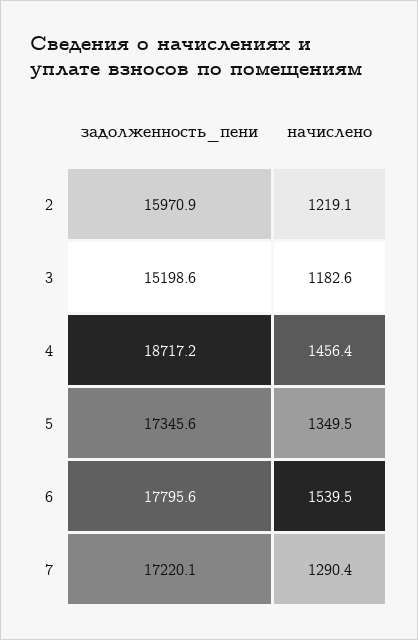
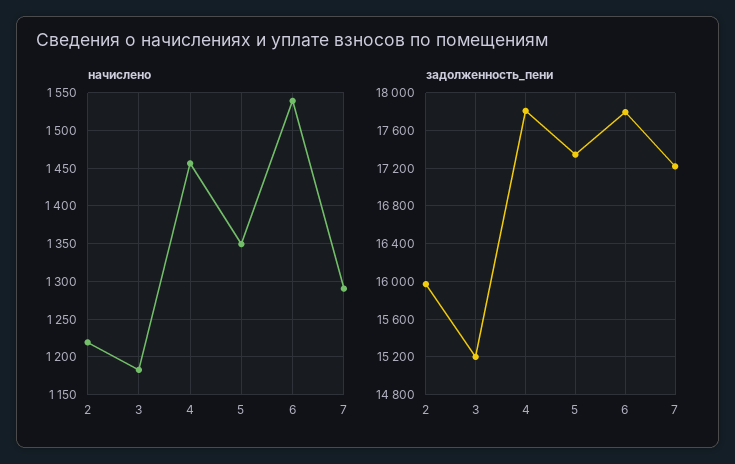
задолженность_пени, 4: 18717.2 -> 17800

